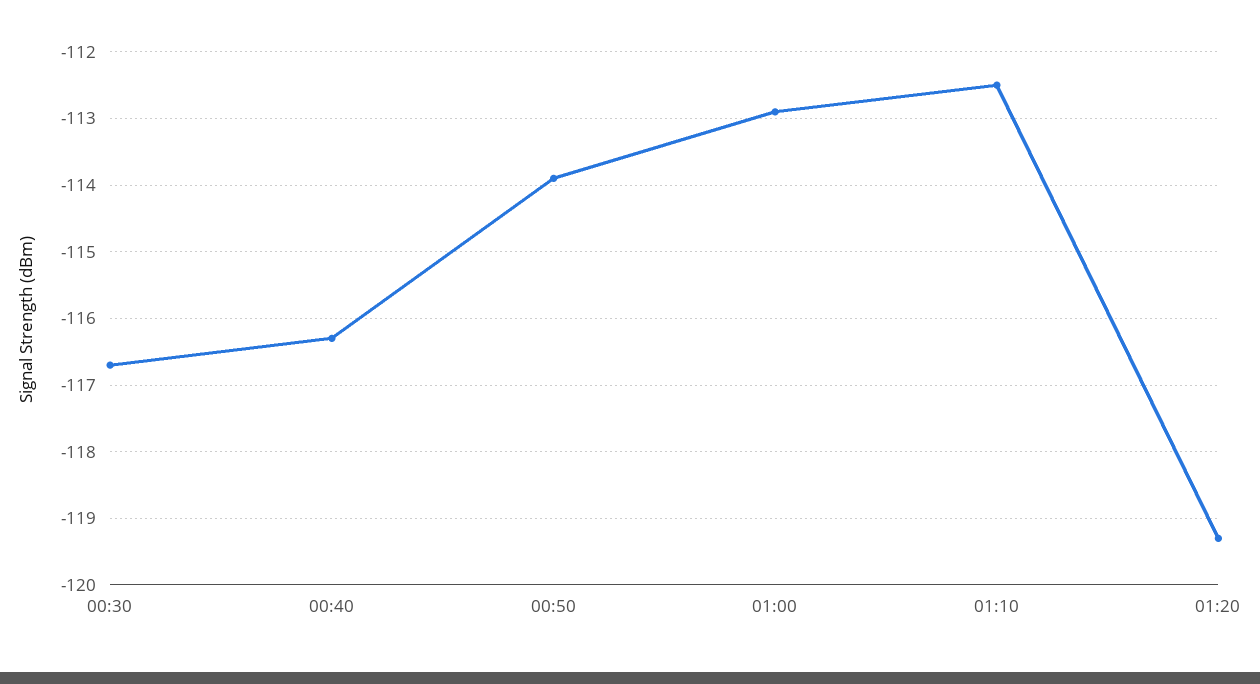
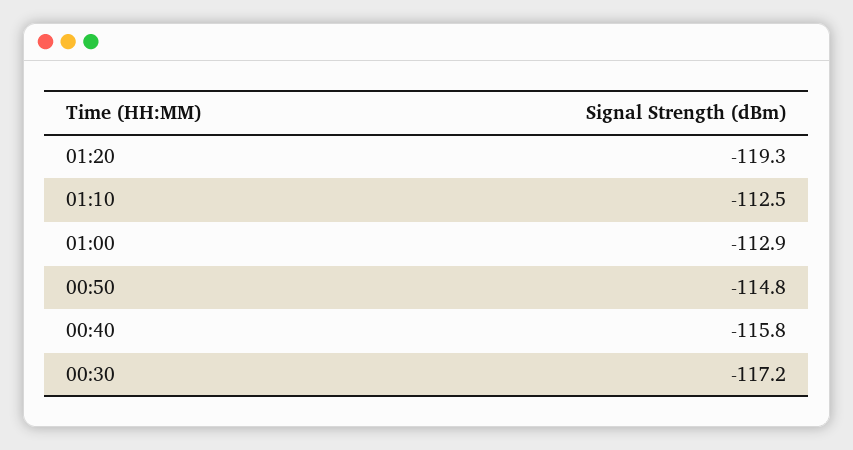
00:30: -116.7 -> -117.2
00:40: -116.3 -> -115.8
00:50: -113.9 -> -114.8

